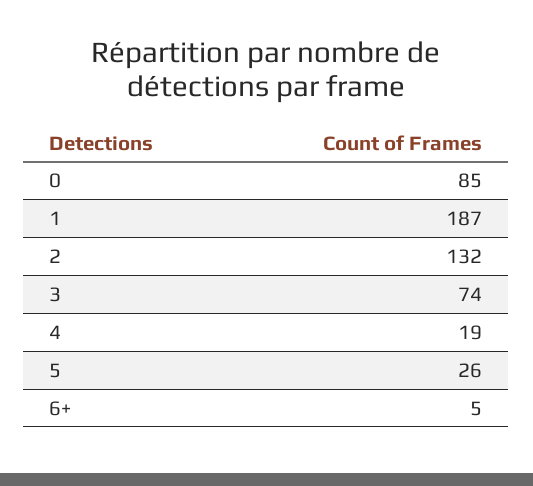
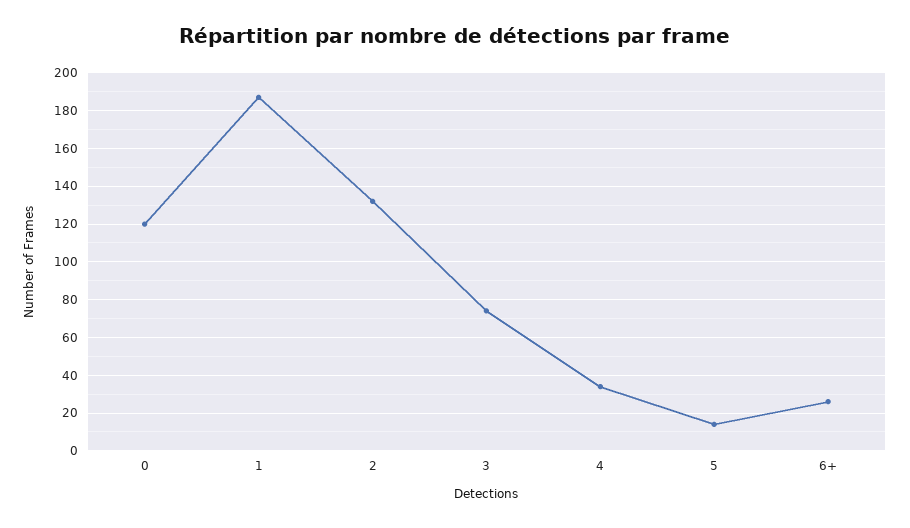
0: 85 -> 120
4: 19 -> 35
5: 26 -> 15
6+: 5 -> 25

